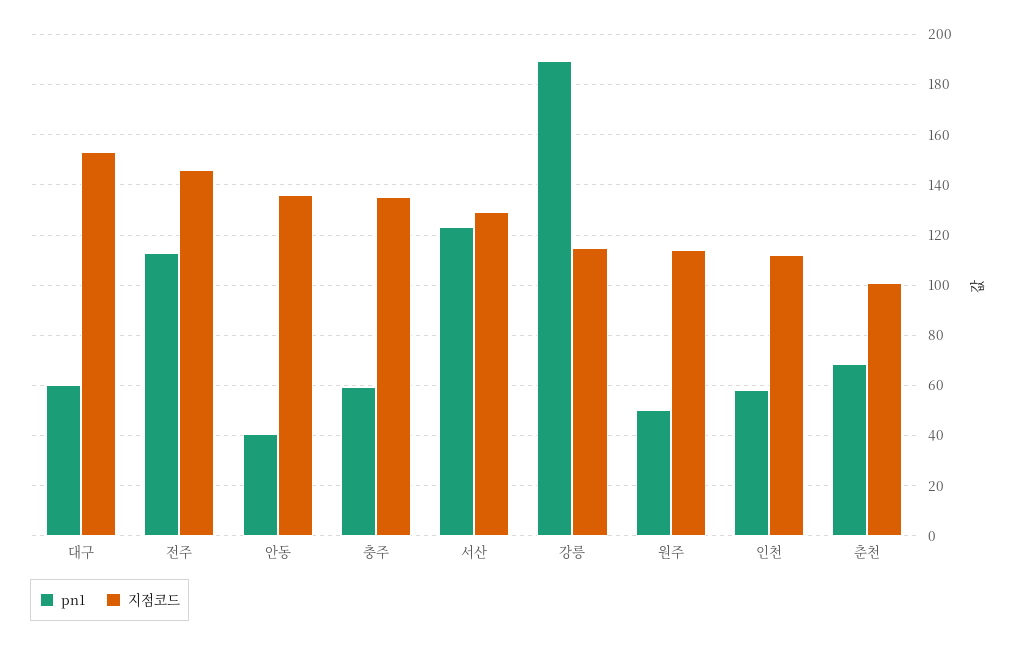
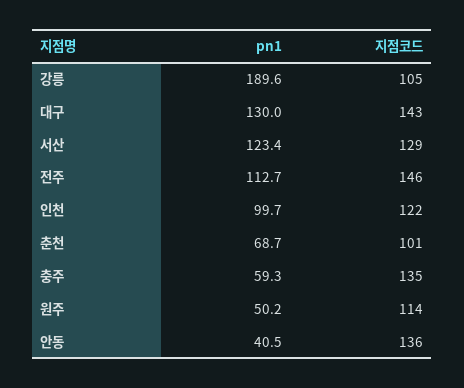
pn1, 대구: 60 -> 130
지점코드, 대구: 152.5 -> 143
지점코드, 강릉: 115 -> 105
pn1, 인천: 57.5 -> 99.7
지점코드, 인천: 112.5 -> 122

